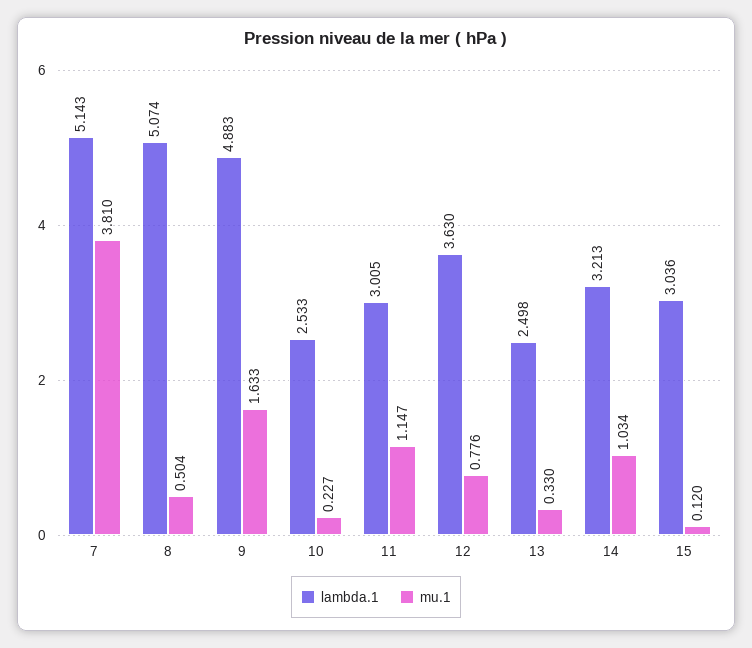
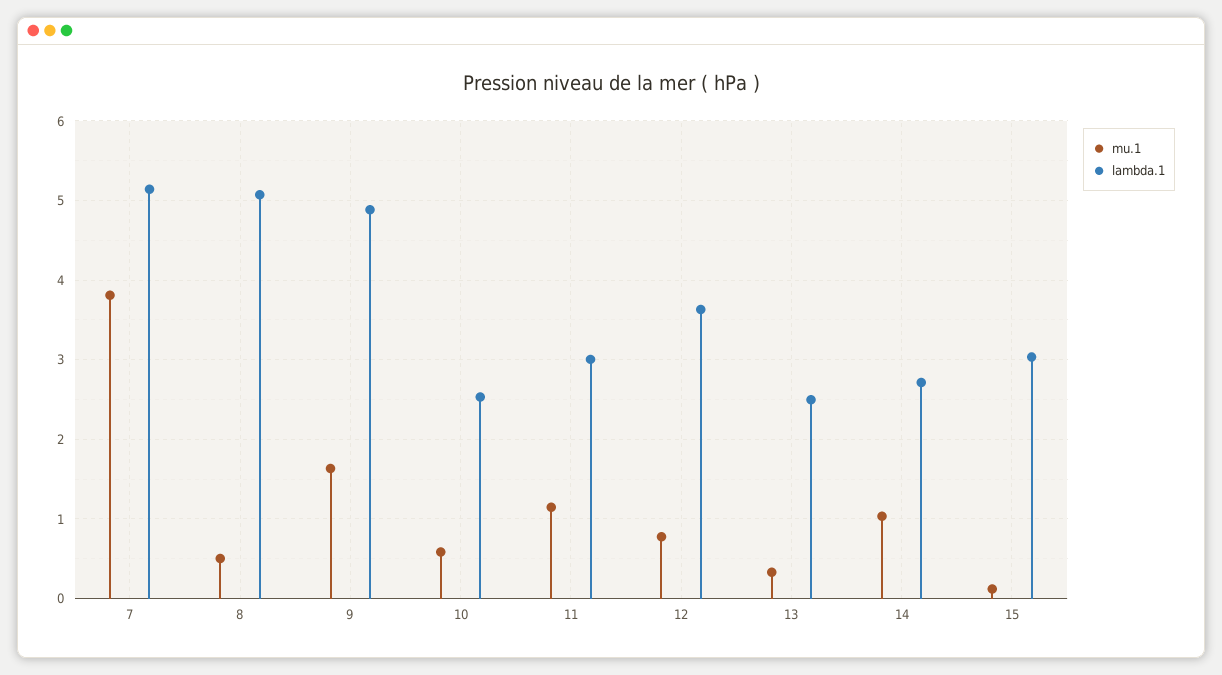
mu.1, 10: 0.227 -> 0.6
lambda.1, 14: 3.213 -> 2.7

